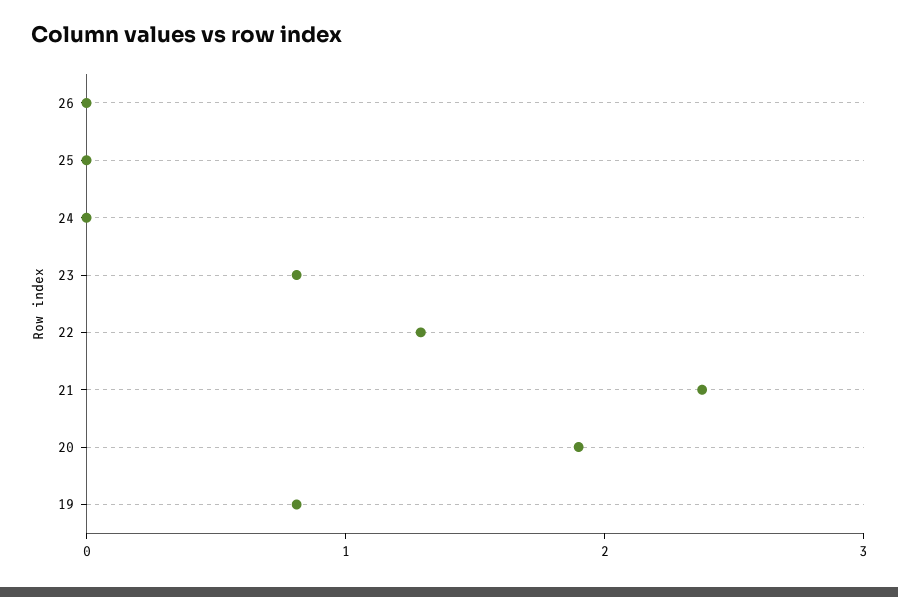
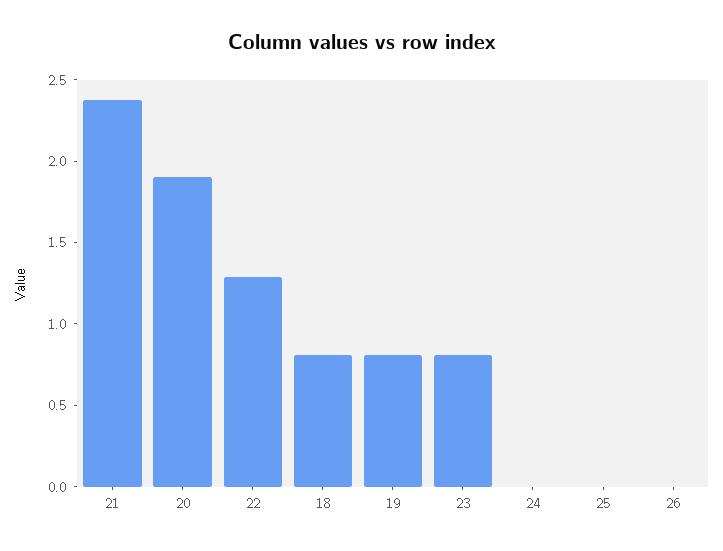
18: none -> 0.8

